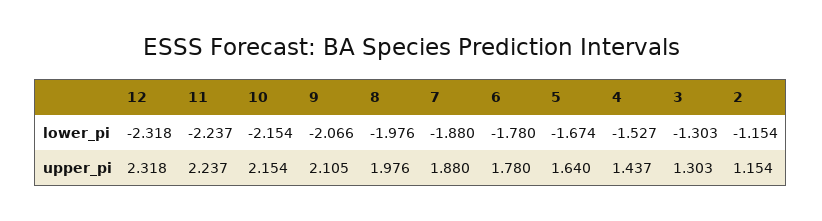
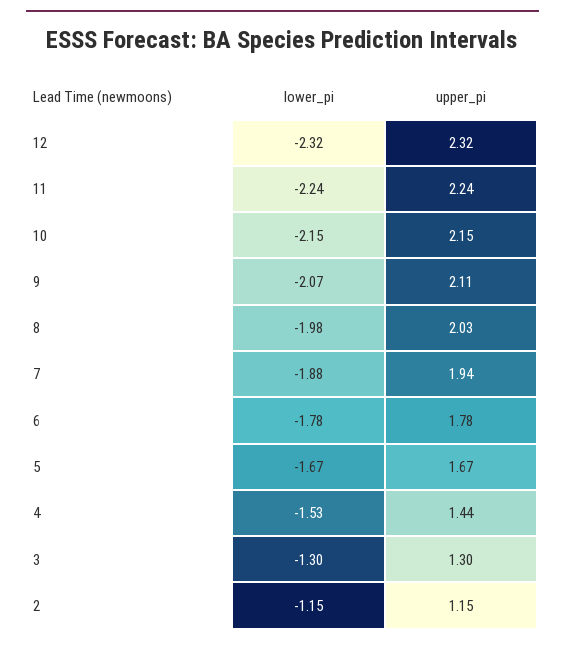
8, upper_pi: 1.976 -> 2.03
7, upper_pi: 1.88 -> 1.94
5, upper_pi: 1.64 -> 1.67

